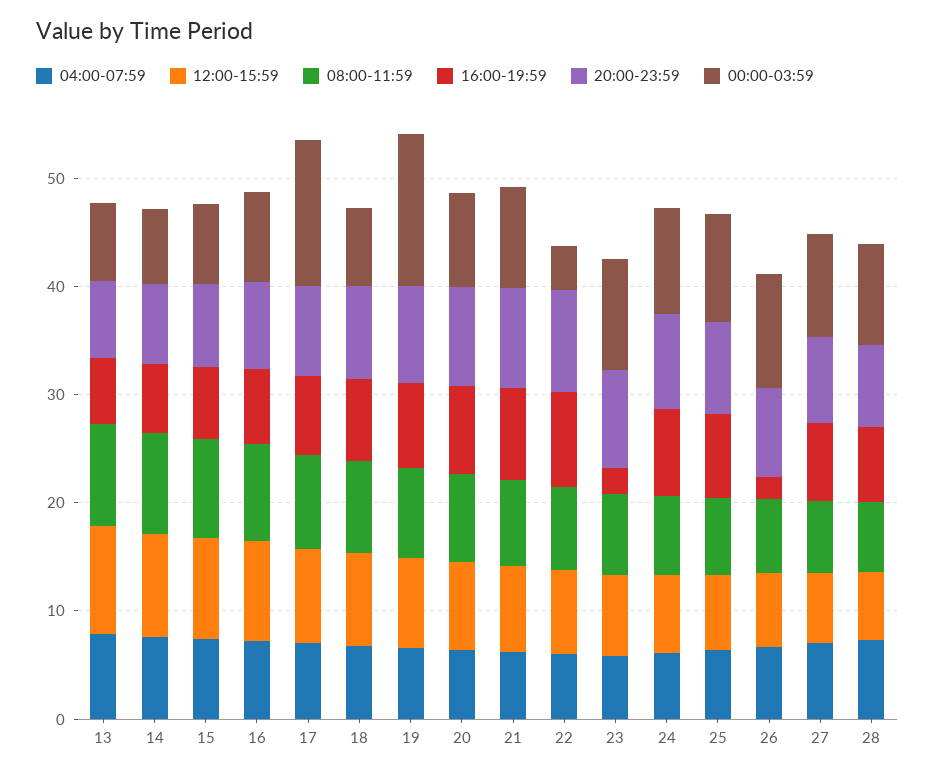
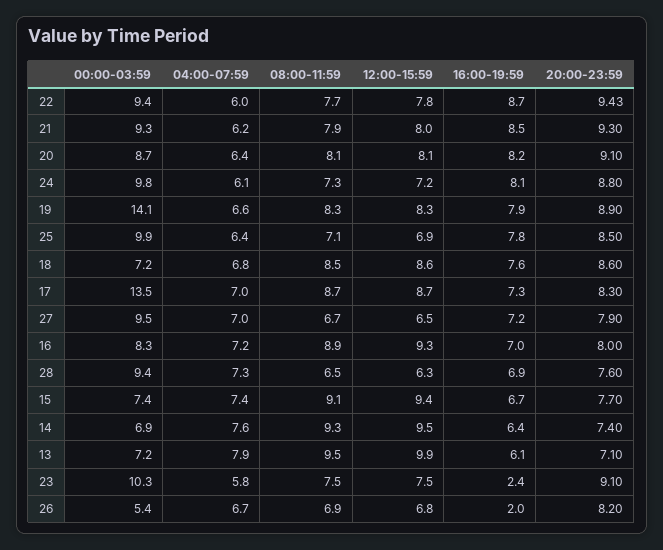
00:00-03:59, 22: 4 -> 9.4
00:00-03:59, 26: 10 -> 5.4

